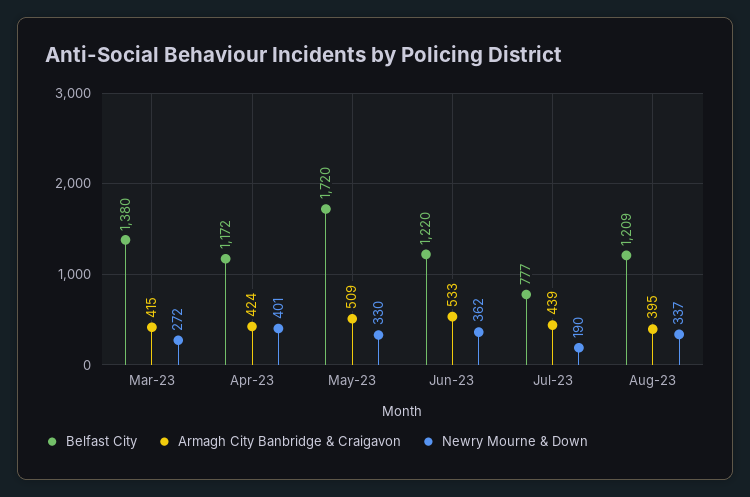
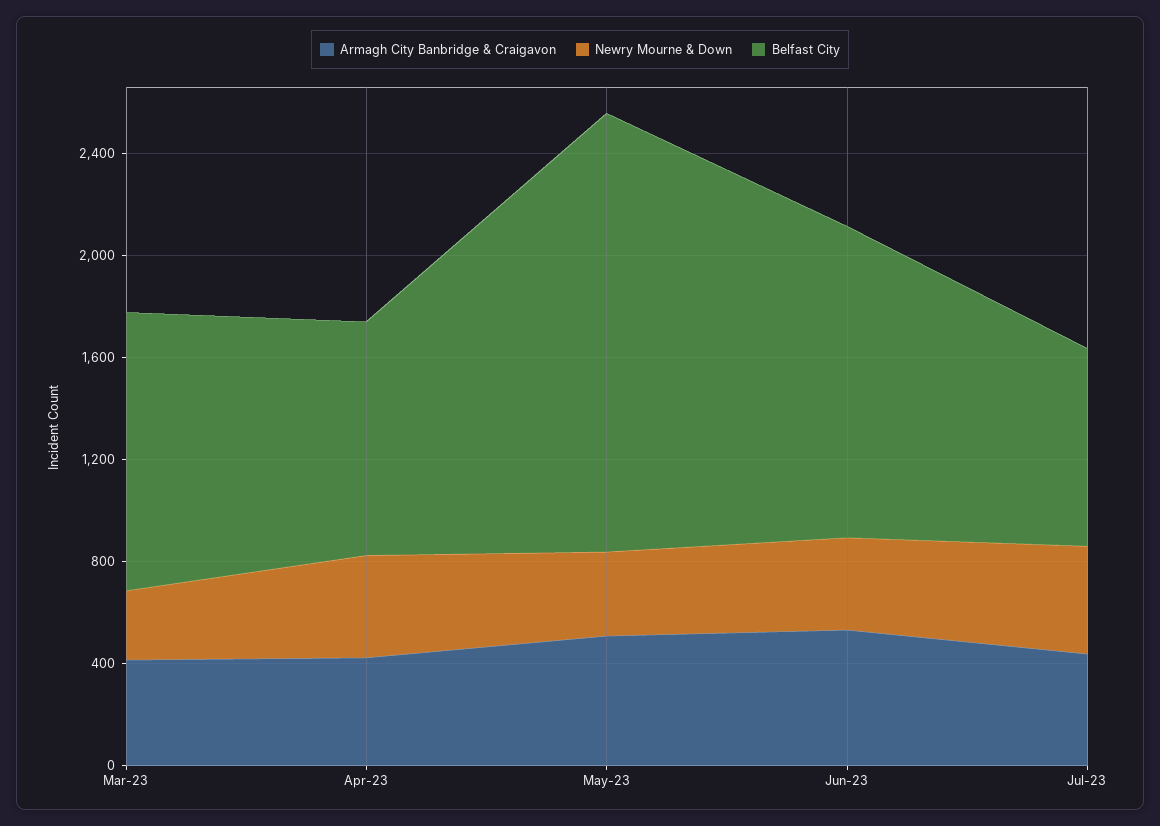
Belfast City, Mar-23: 1380 -> 1100
Belfast City, Apr-23: 1172 -> 900
Newry Mourne & Down, Jul-23: 190 -> 400
Belfast City, Aug-23: 1209 -> none
Armagh City Banbridge & Craigavon, Aug-23: 395 -> none
Newry Mourne & Down, Aug-23: 337 -> none

